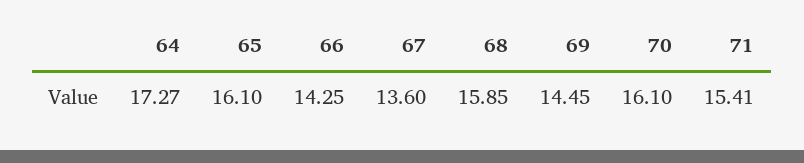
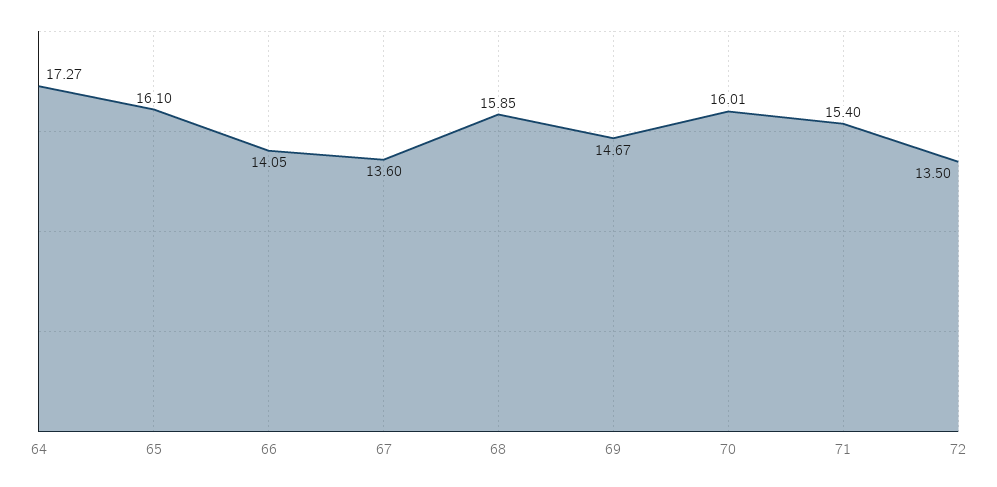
66: 14.25 -> 14.05
69: 14.45 -> 14.67
70: 16.1 -> 16.01
71: 15.41 -> 15.4
72: none -> 13.5

